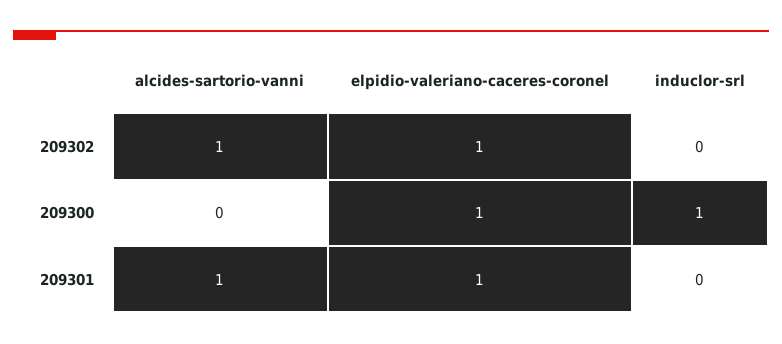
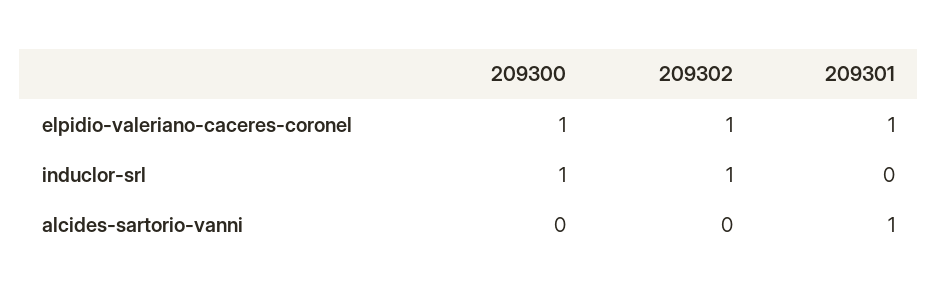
alcides-sartorio-vanni, 209302: 1 -> 0
induclor-srl, 209302: 0 -> 1

